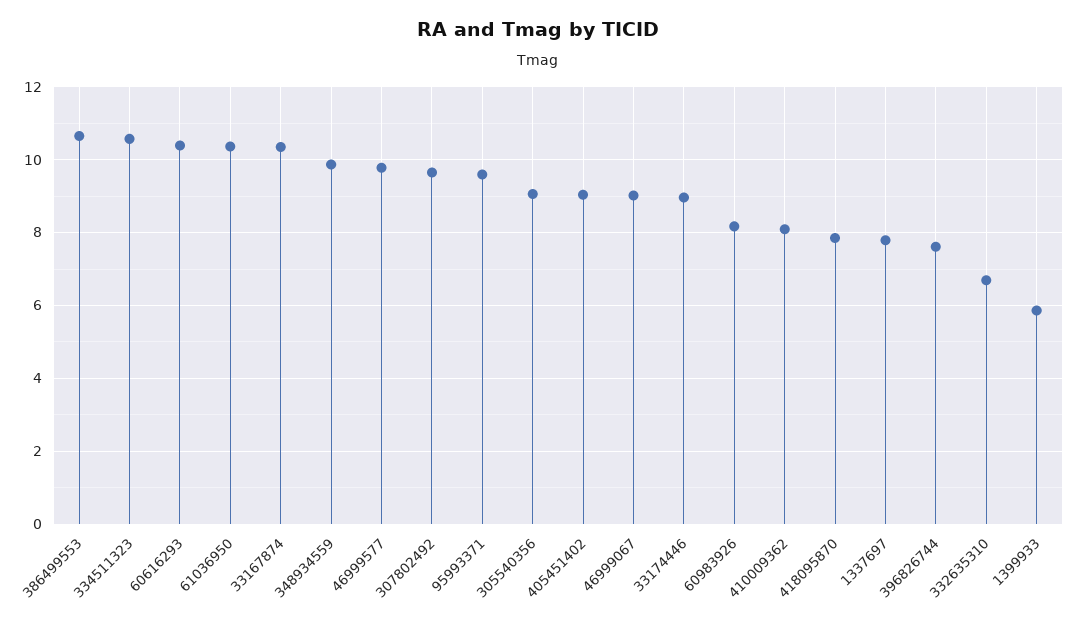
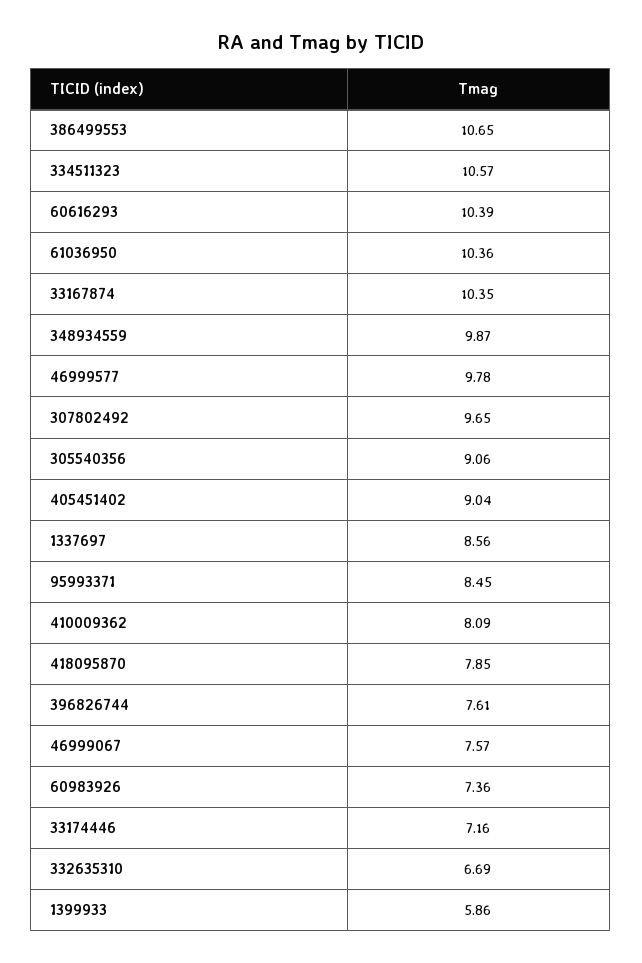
95993371: 9.6 -> 8.45
46999067: 9 -> 7.57
33174446: 9 -> 7.16
60983926: 8.2 -> 7.36
1337697: 7.8 -> 8.56

